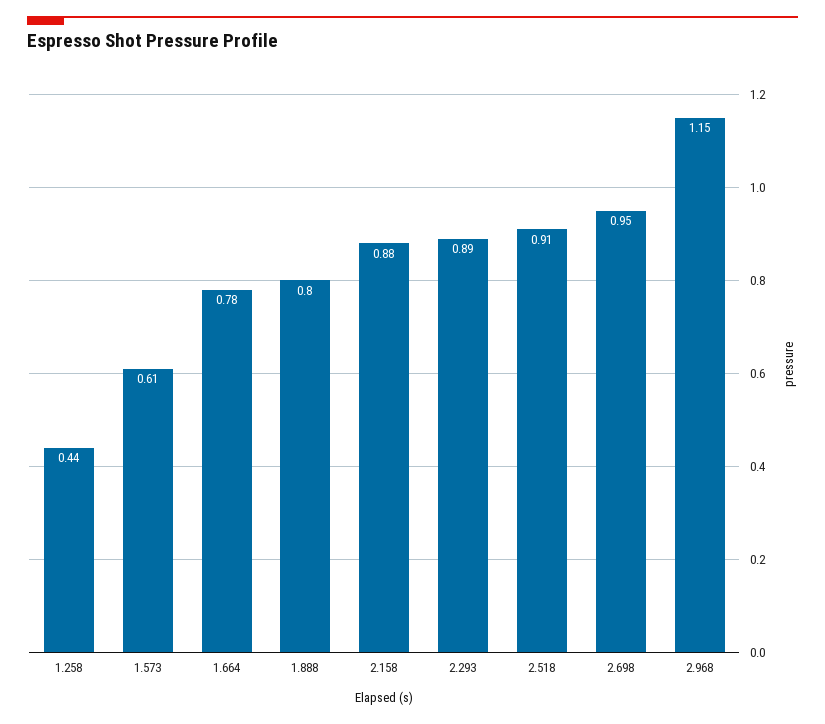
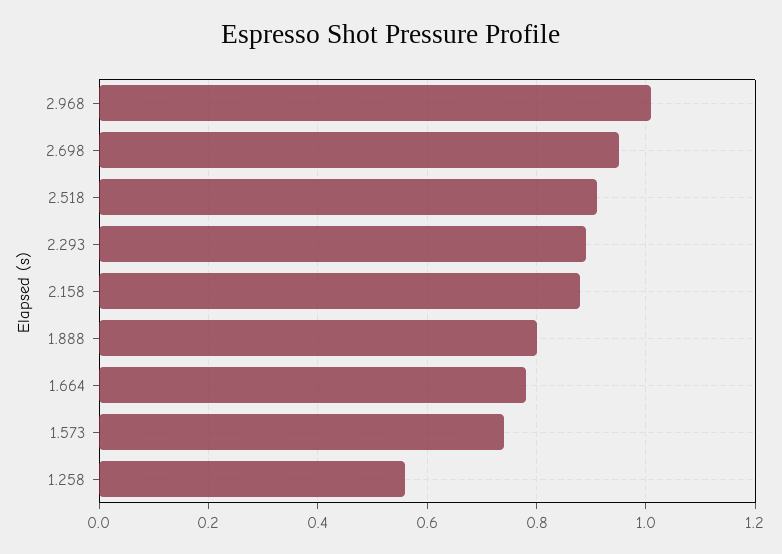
1.258: 0.44 -> 0.55
1.573: 0.61 -> 0.75
2.968: 1.15 -> 1

